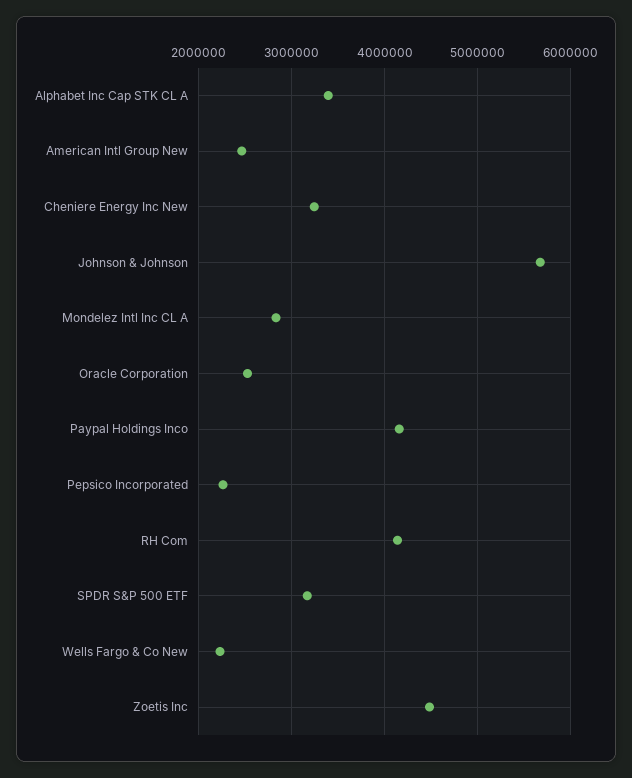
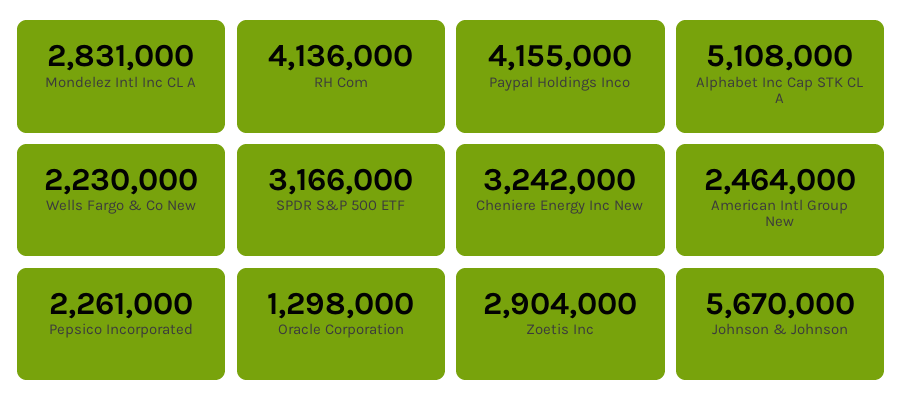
Alphabet Inc Cap STK CL A: 3400000 -> 5108000
Oracle Corporation: 2500000 -> 1298000
Zoetis Inc: 4500000 -> 2904000

